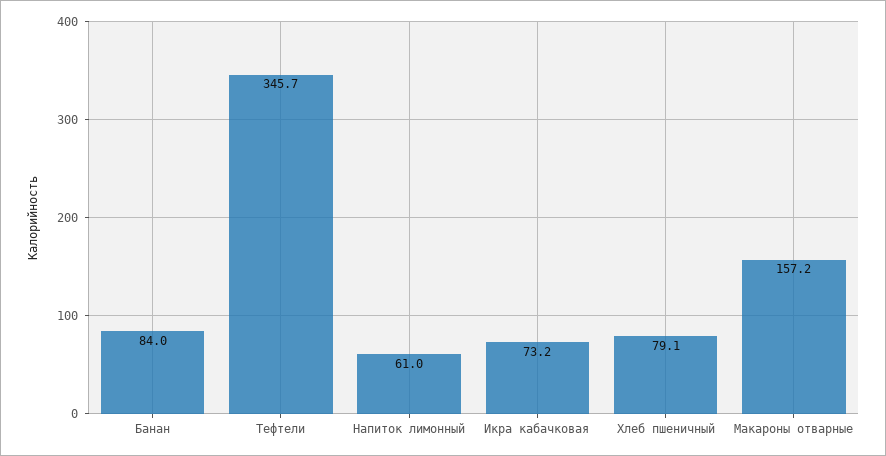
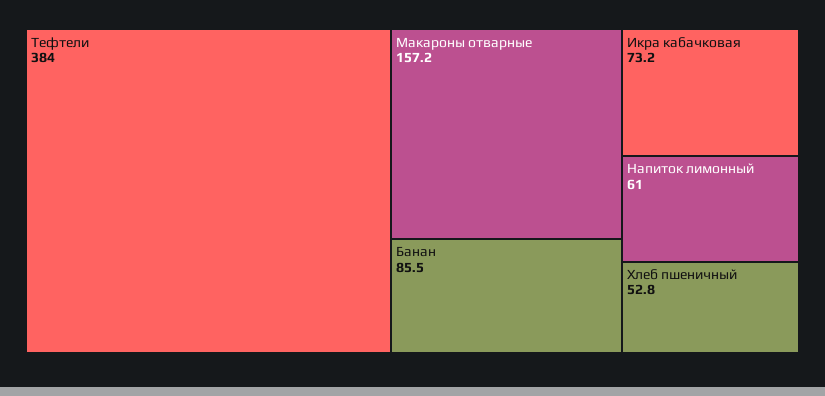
Банан: 84 -> 85.5
Тефтели: 345.7 -> 384
Хлеб пшеничный: 79.1 -> 52.8

